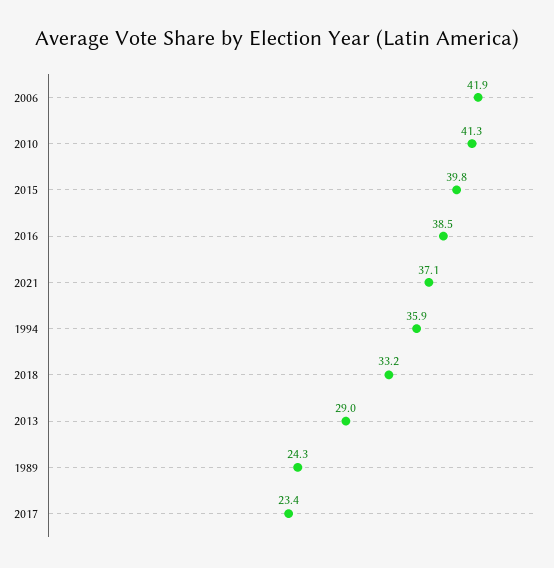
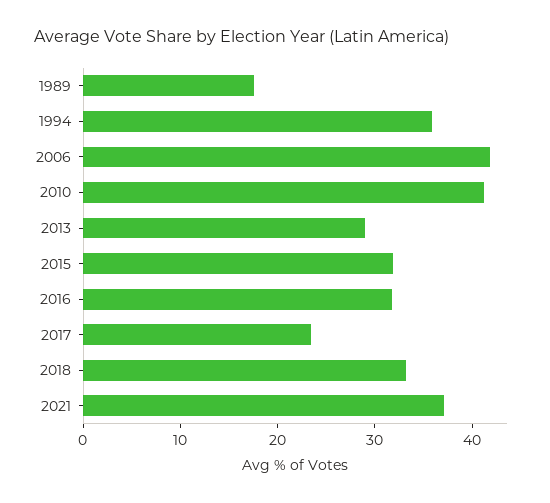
2015: 39.8 -> 32
2016: 38.5 -> 32
1989: 24.3 -> 18

